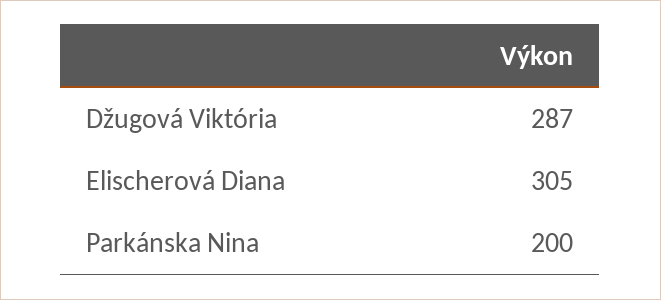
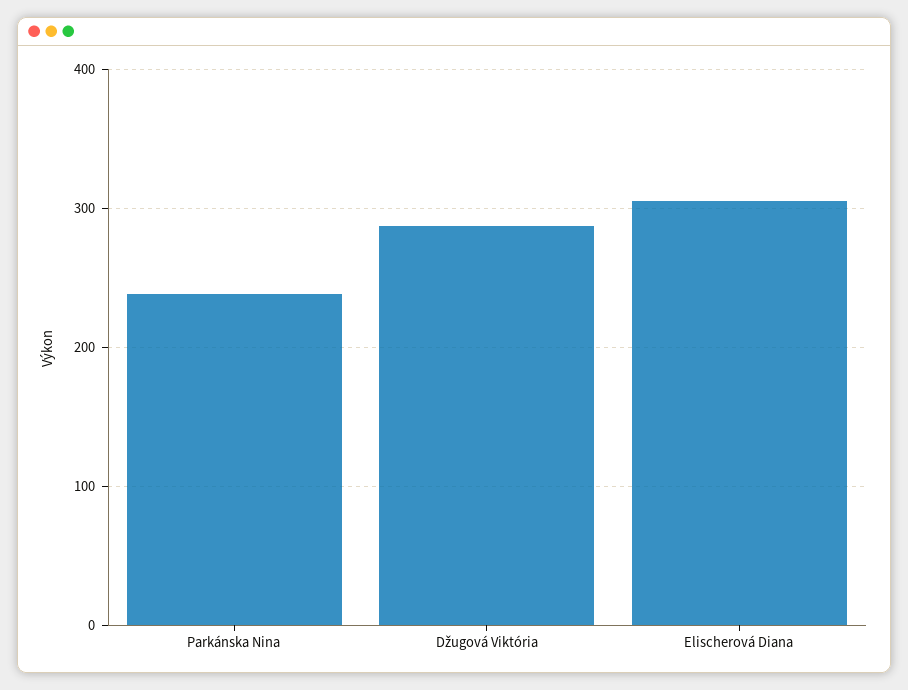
Parkánska Nina: 200 -> 240

